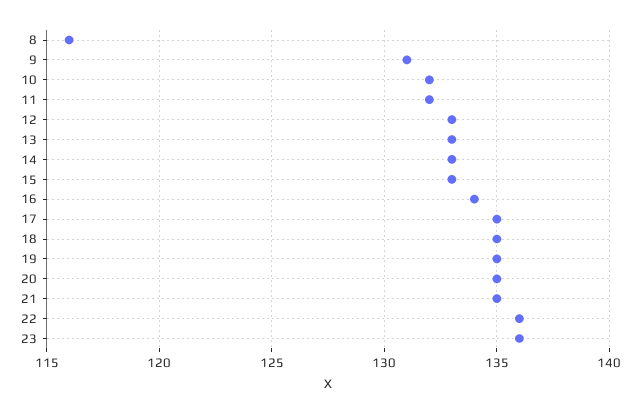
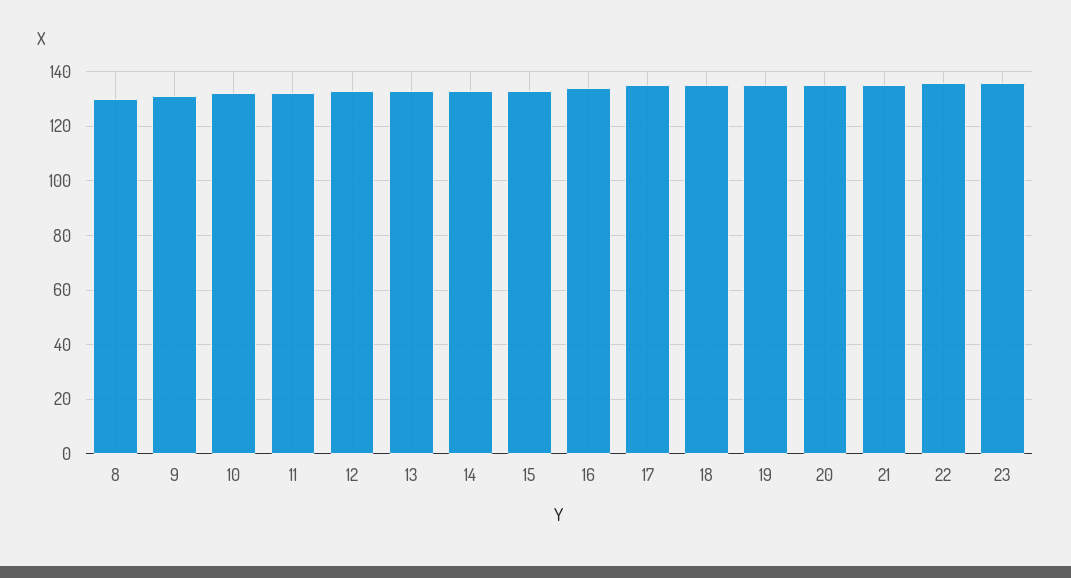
8: 116 -> 130

